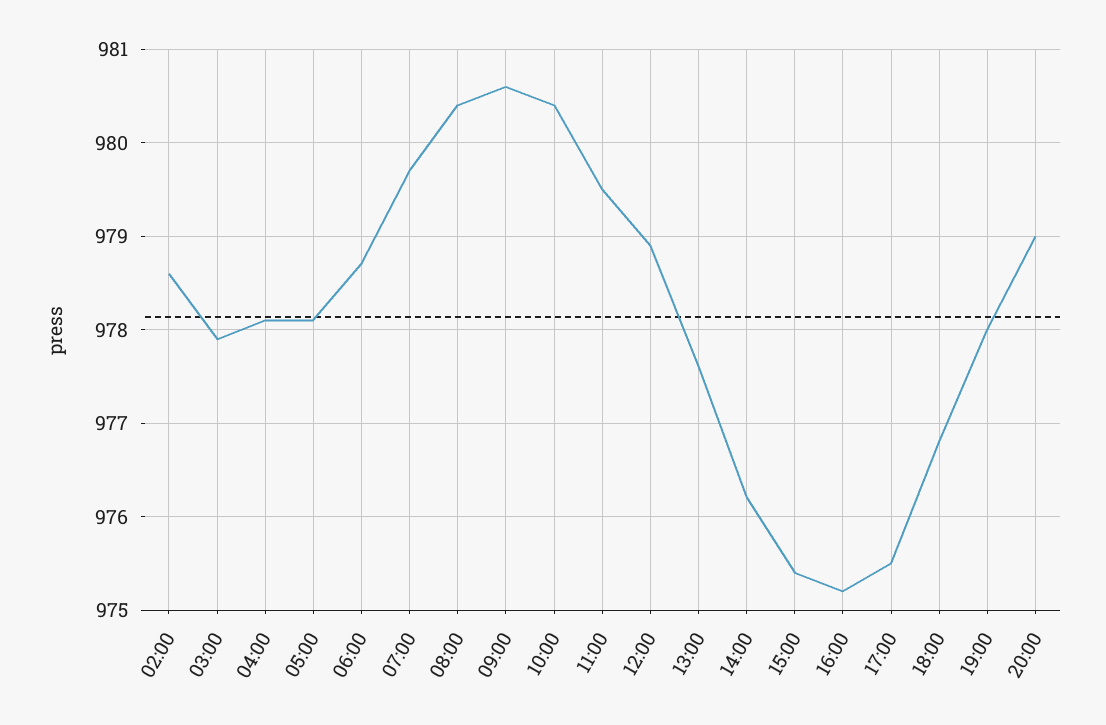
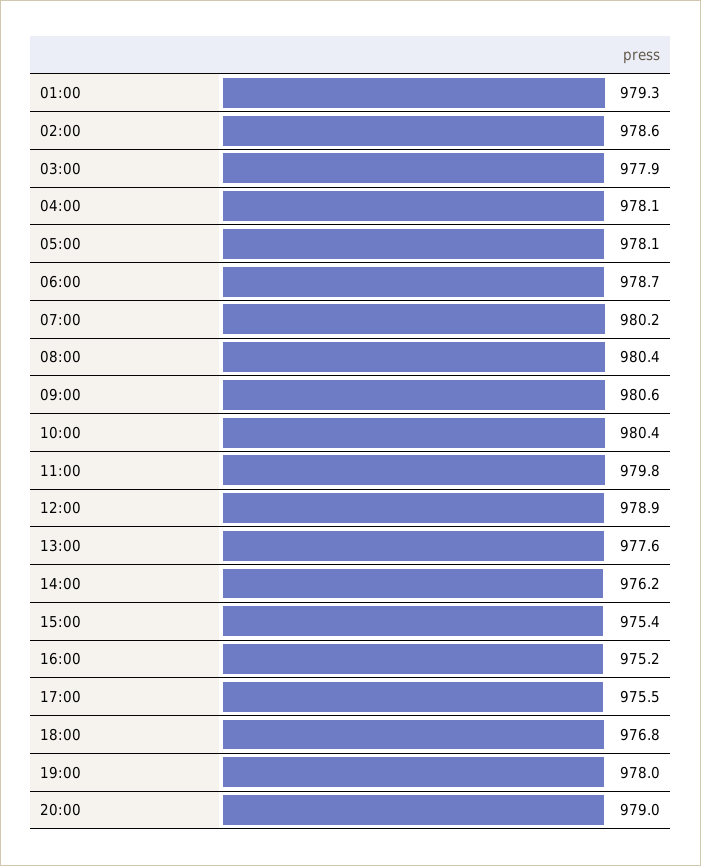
07:00: 979.7 -> 980.2
11:00: 979.5 -> 979.8
01:00: none -> 979.3

